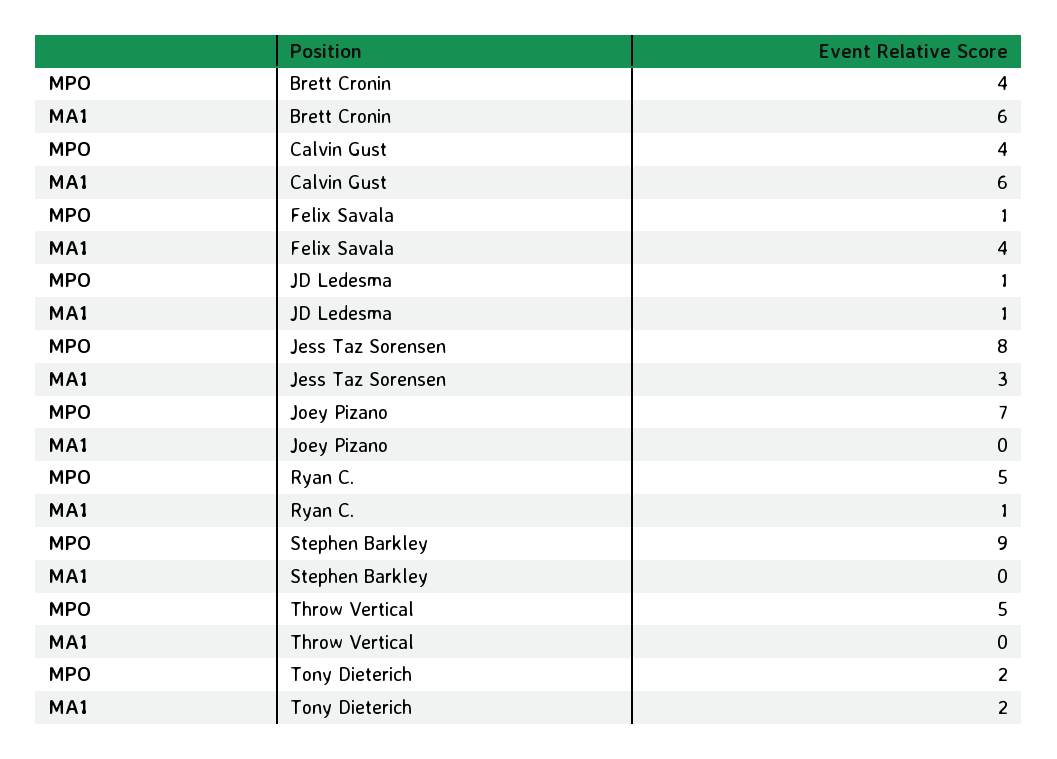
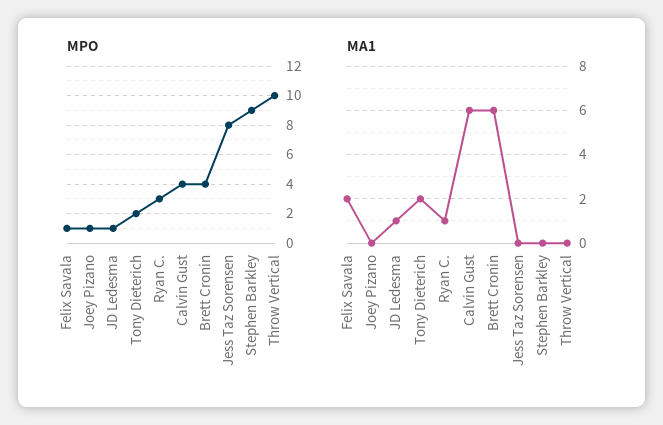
MA1, Felix Savala: 4 -> 2
MA1, Jess Taz Sorensen: 3 -> 0
MPO, Joey Pizano: 7 -> 1
MPO, Ryan C.: 5 -> 3
MPO, Throw Vertical: 5 -> 10

